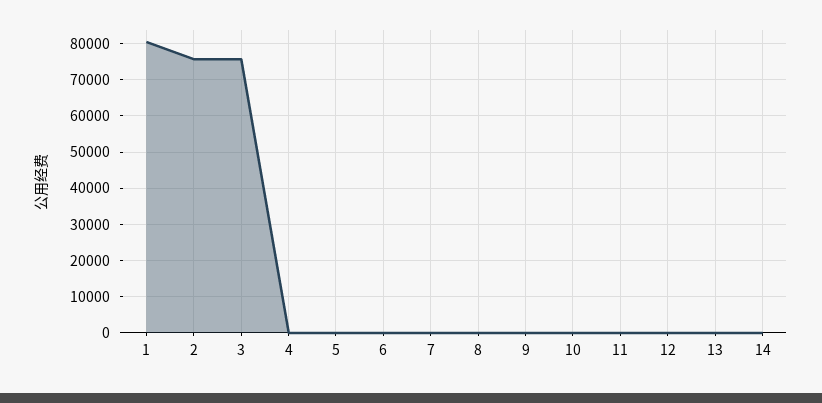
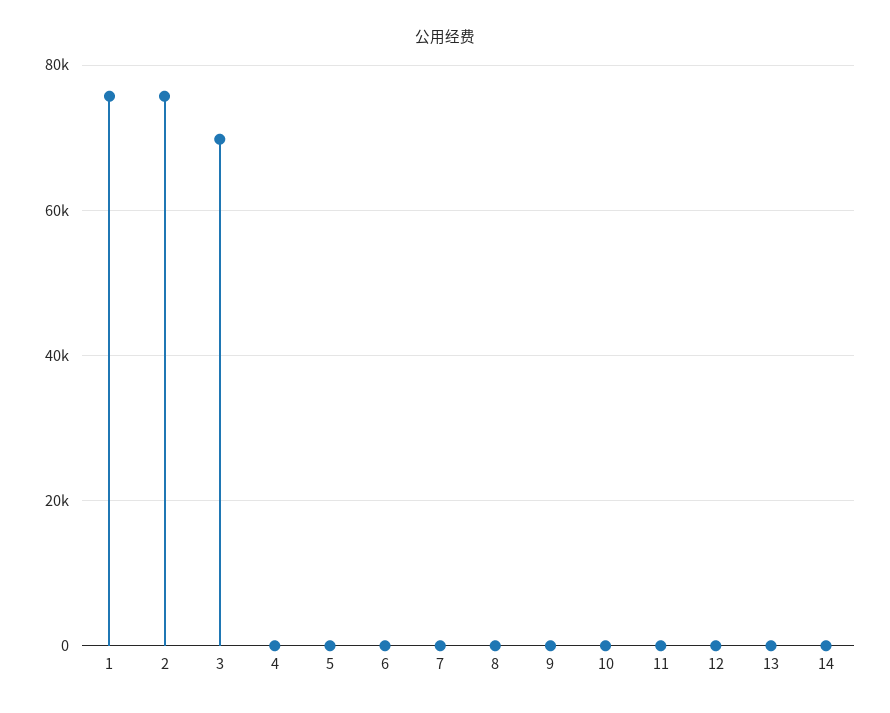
1: 80000 -> 76000
3: 76000 -> 70000

